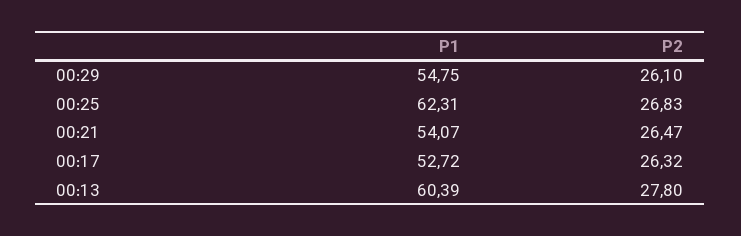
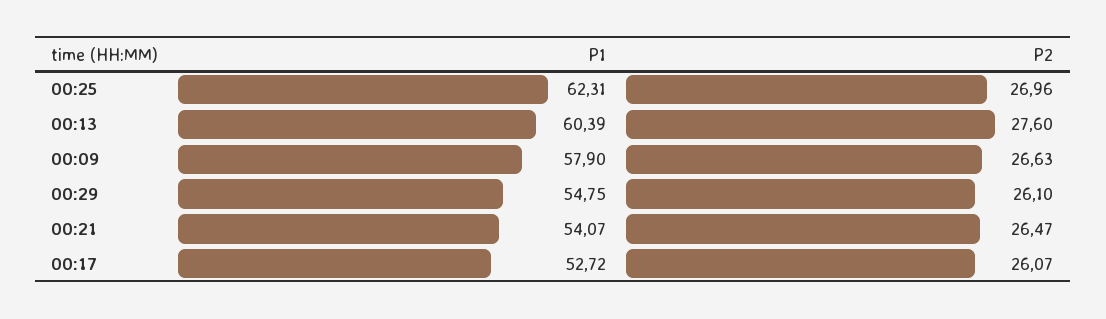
P2, 00:25: 26.83 -> 26.96
P2, 00:17: 26.32 -> 26.07
P2, 00:13: 27.8 -> 27.6
P1, 00:09: none -> 57.9
P2, 00:09: none -> 26.63

